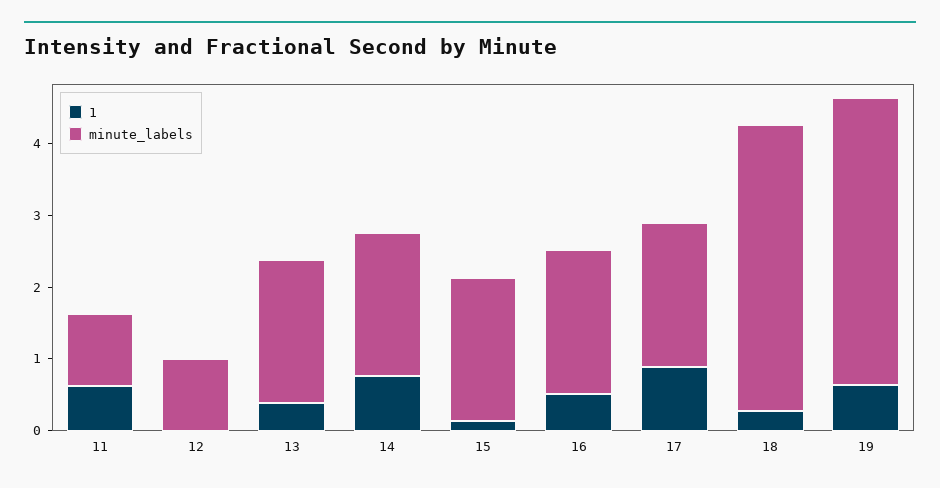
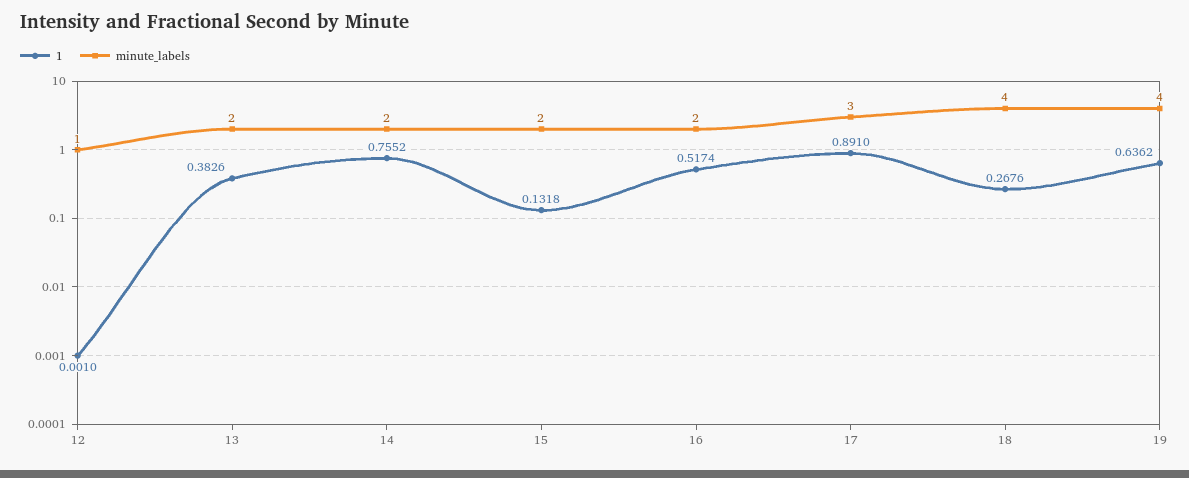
1, 11: 0.6 -> none
minute_labels, 11: 1 -> none
minute_labels, 17: 2 -> 3

